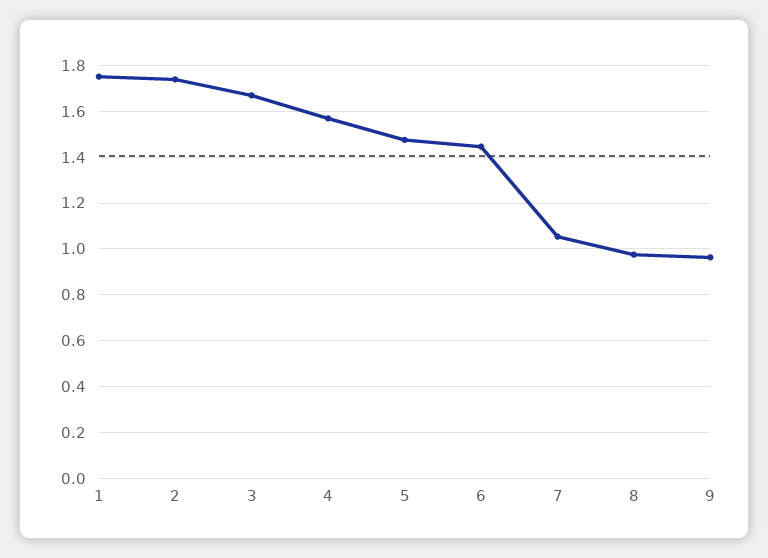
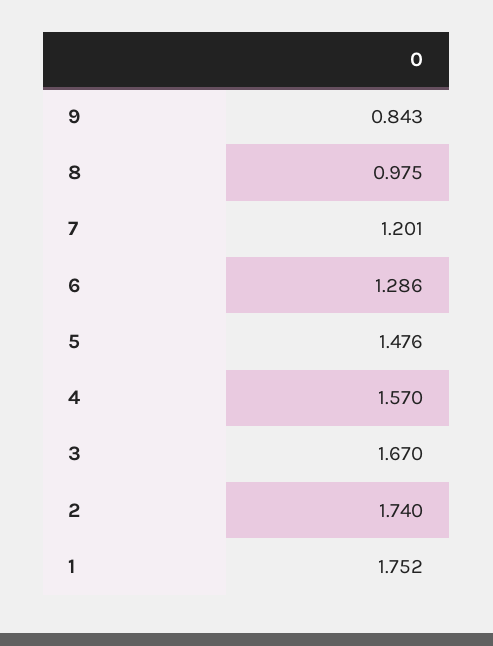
6: 1.45 -> 1.286
7: 1.05 -> 1.201
9: 0.95 -> 0.843

